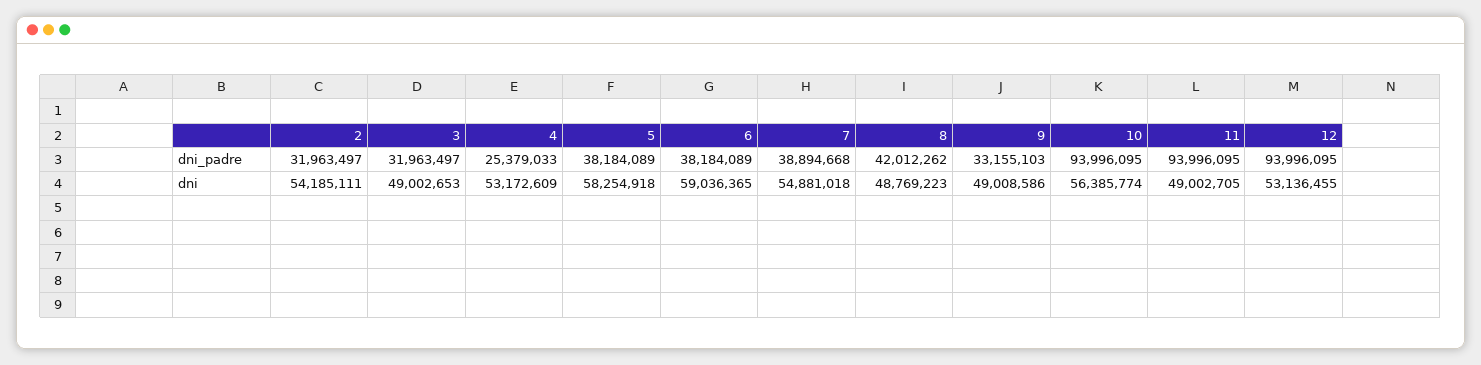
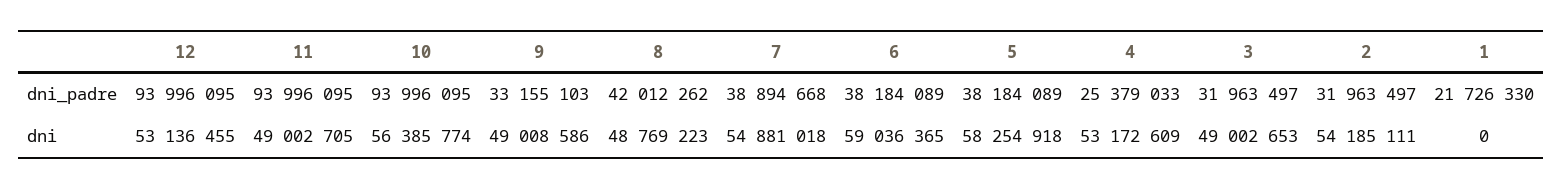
1, dni_padre: none -> 21726330
1, dni: none -> 0

